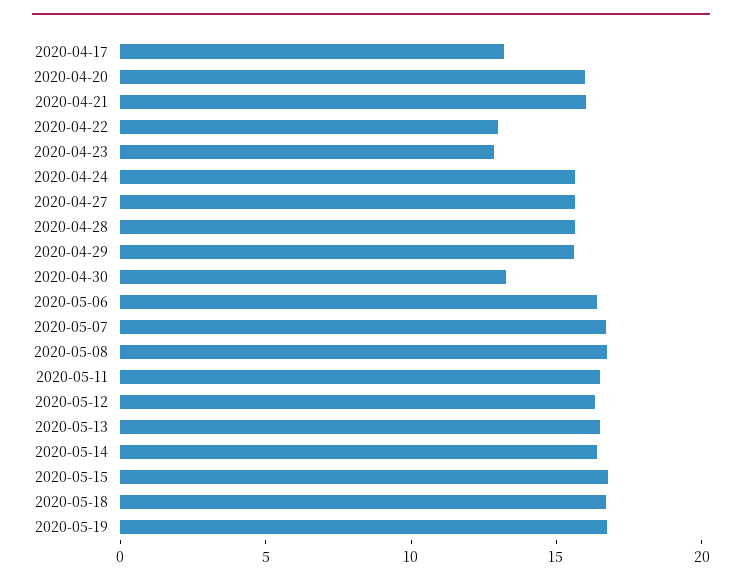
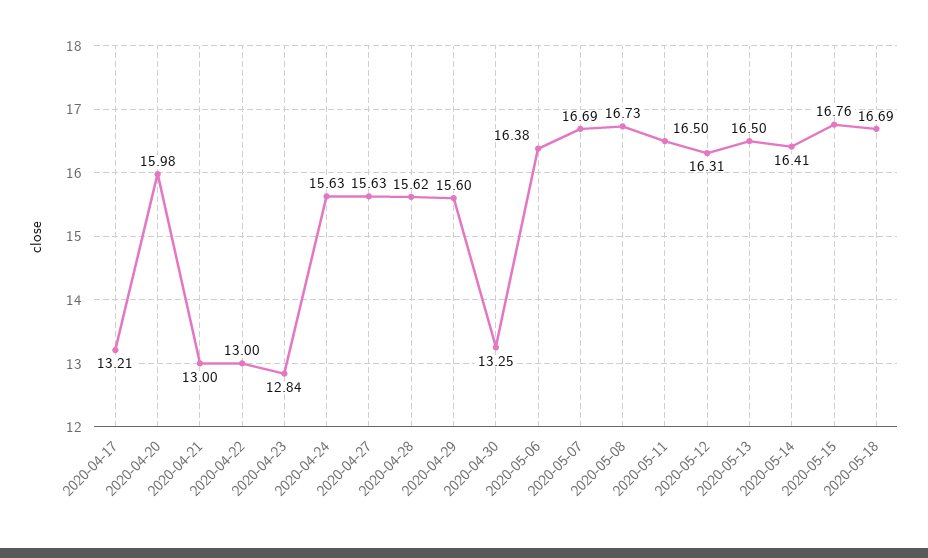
2020-04-21: 16 -> 13
2020-05-19: 17 -> none

